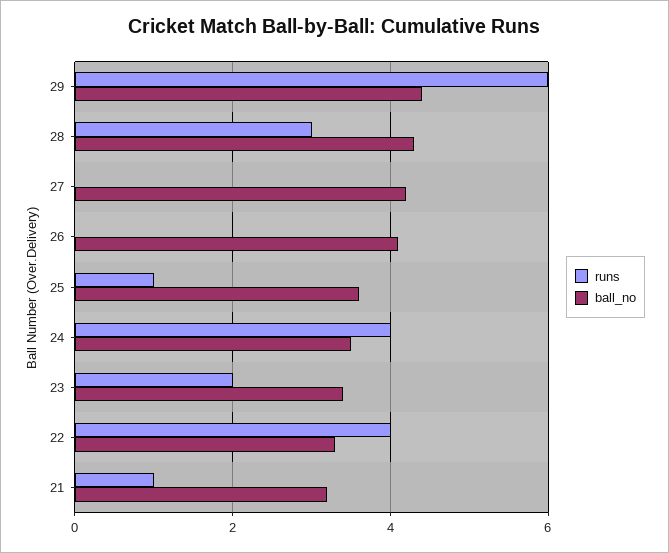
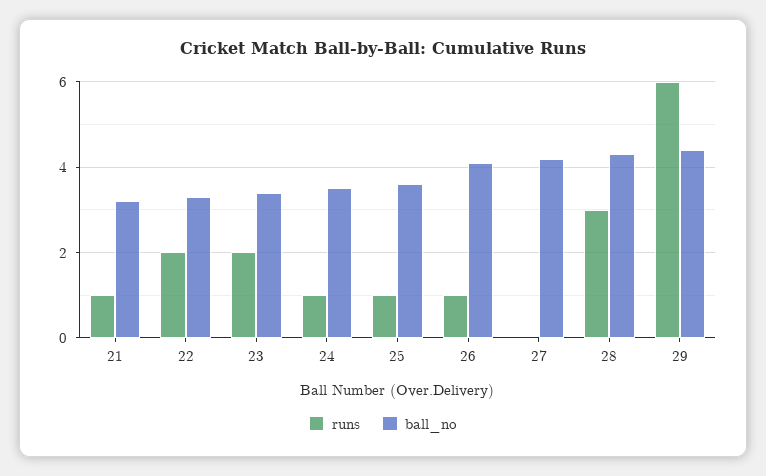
runs, 26: 0 -> 1
runs, 24: 4 -> 1
runs, 22: 4 -> 2

